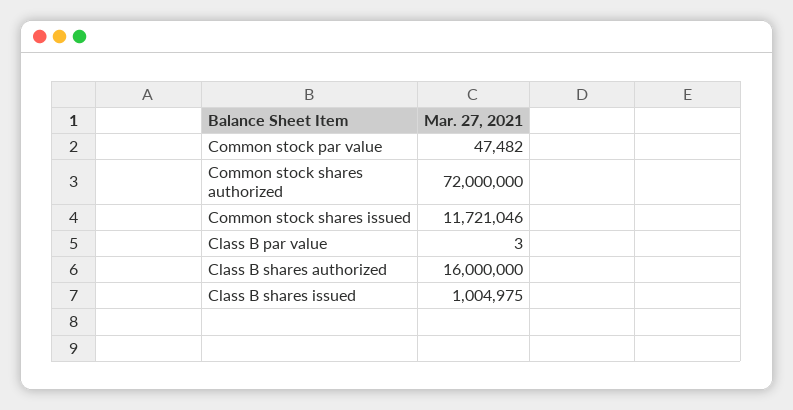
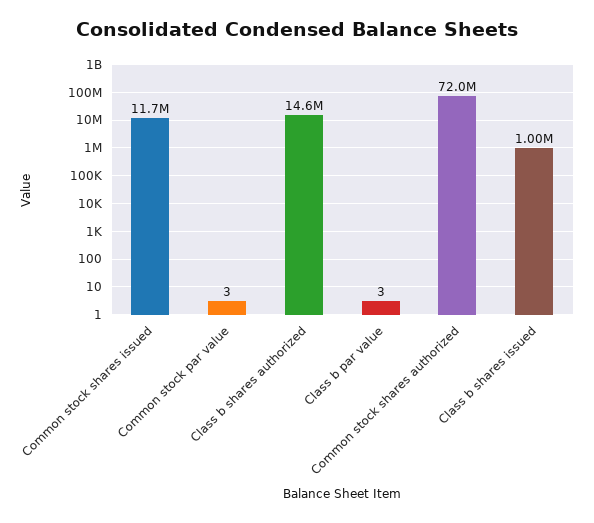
Common stock par value: 47482 -> 3
Class B shares authorized: 16000000 -> 14600000

